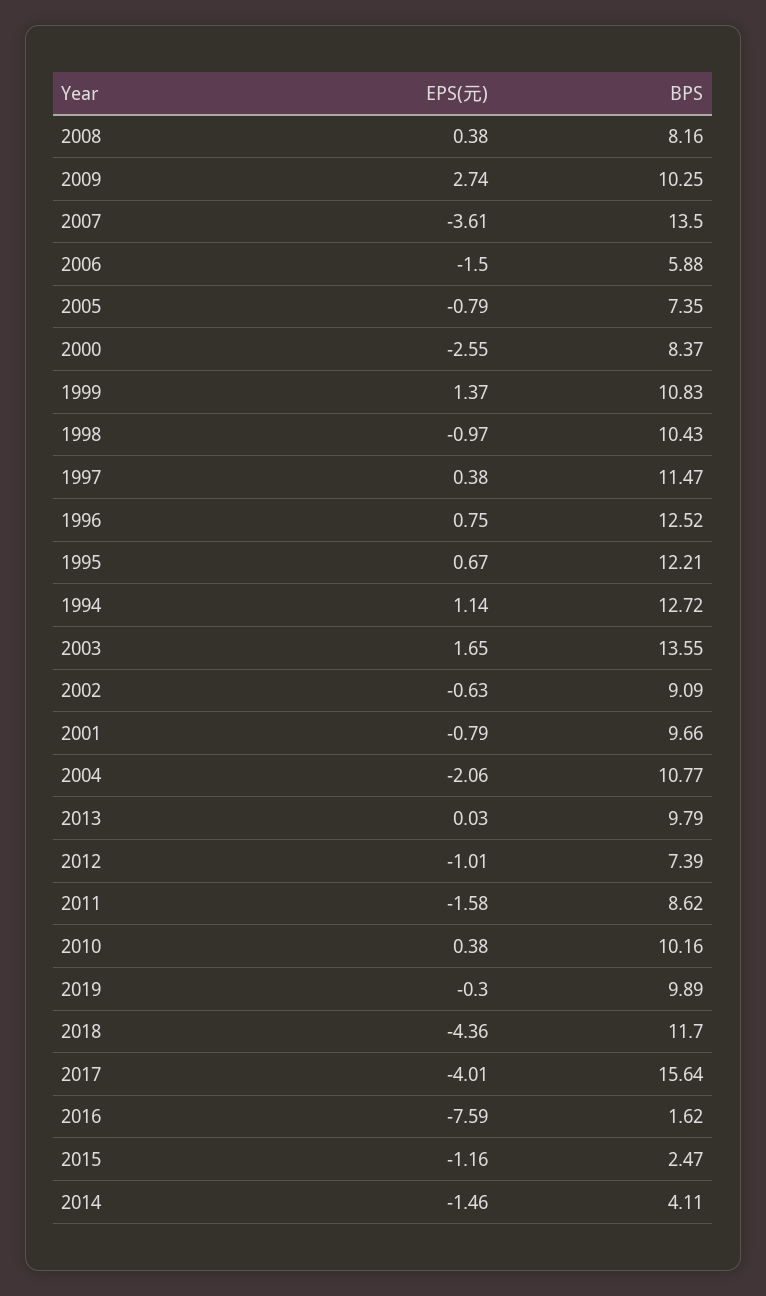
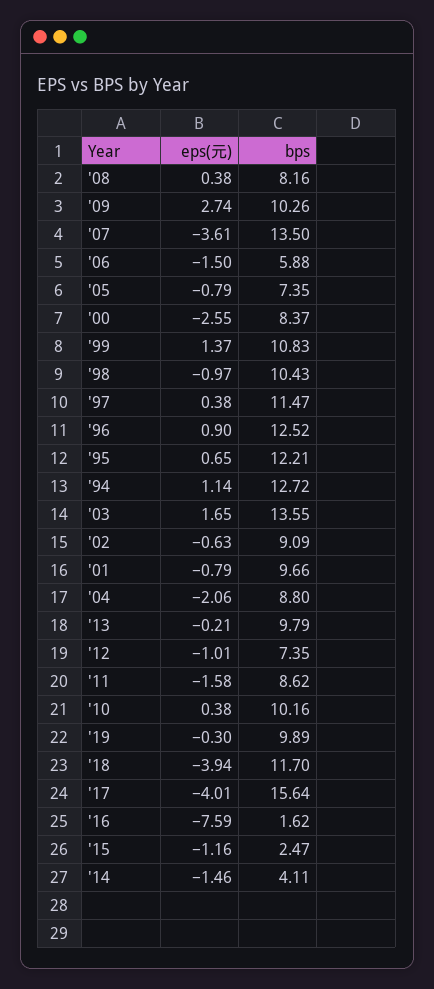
BPS, 2009: 10.25 -> 10.26
EPS(元), 1996: 0.75 -> 0.9
EPS(元), 1995: 0.67 -> 0.65
BPS, 2004: 10.77 -> 8.8
EPS(元), 2013: 0.03 -> -0.21
BPS, 2012: 7.39 -> 7.35
EPS(元), 2018: -4.36 -> -3.94

